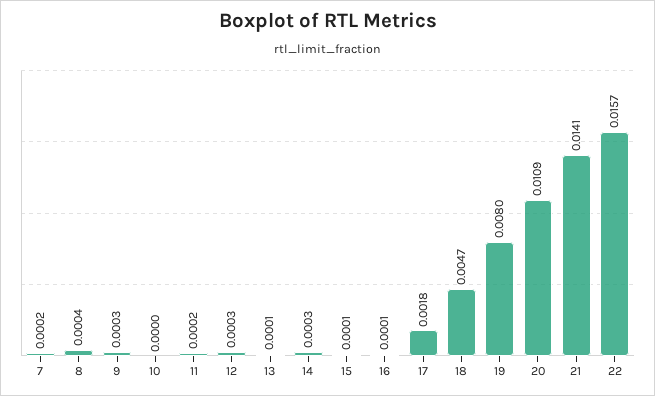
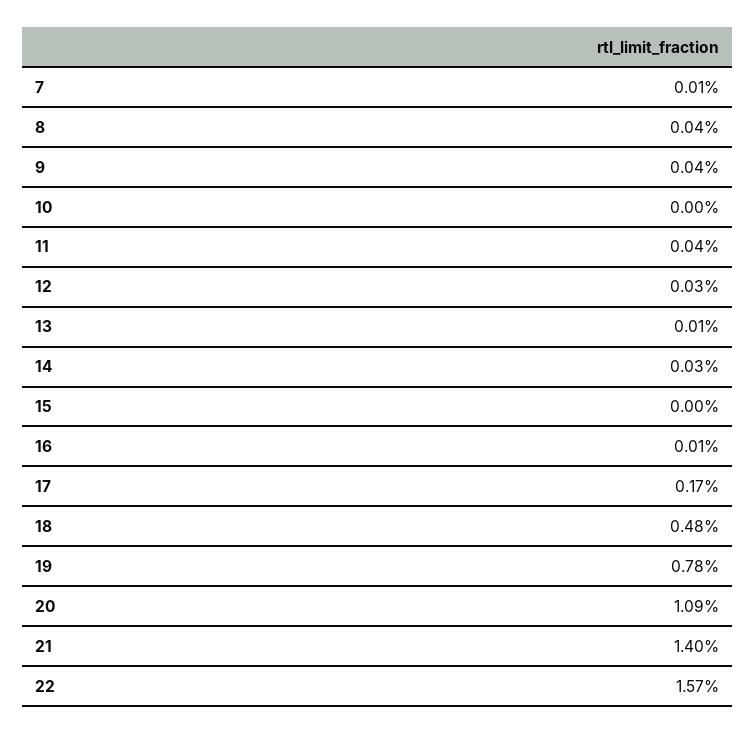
7: 0.0002 -> 0.0001
9: 0.0003 -> 0.0004
11: 0.0002 -> 0.0004
15: 0.0001 -> 0
17: 0.0018 -> 0.0017
18: 0.0047 -> 0.0048
19: 0.008 -> 0.0078
21: 0.0141 -> 0.014

